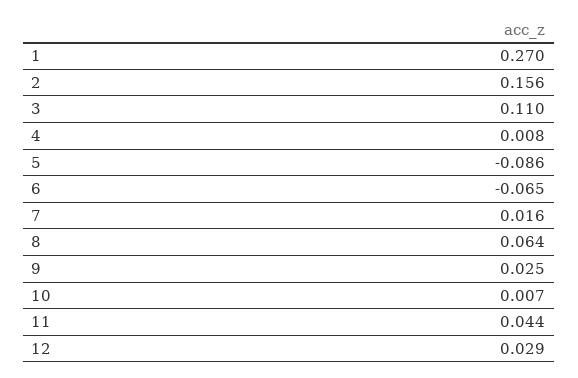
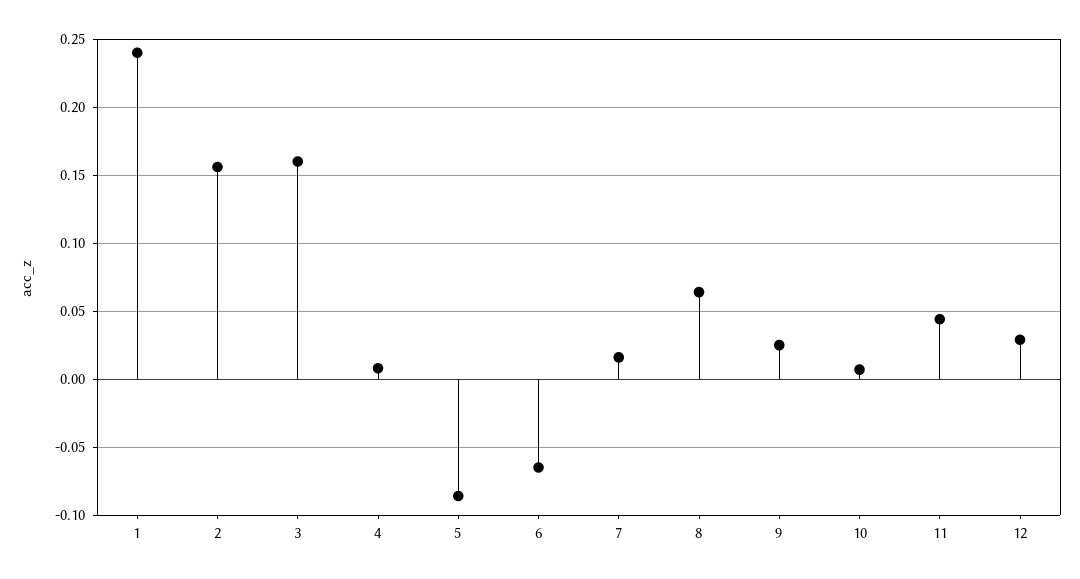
1: 0.27 -> 0.24
3: 0.11 -> 0.16

